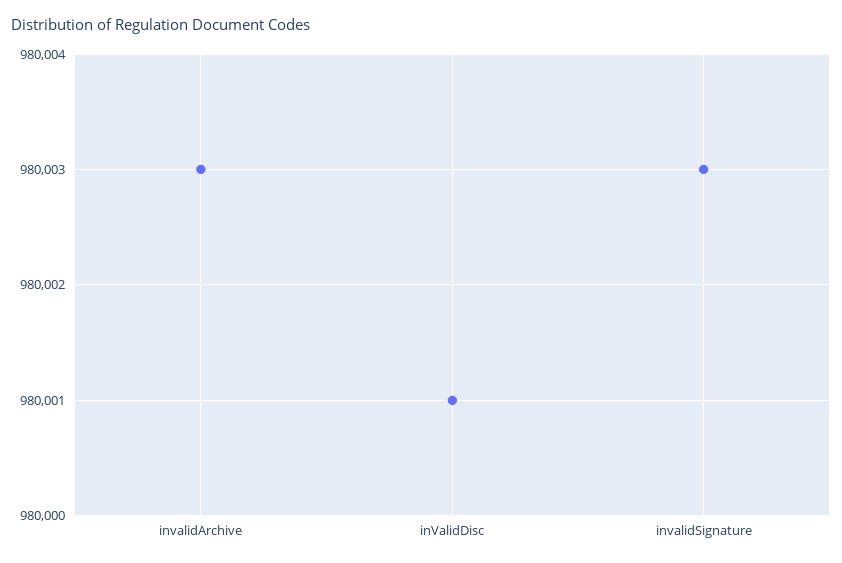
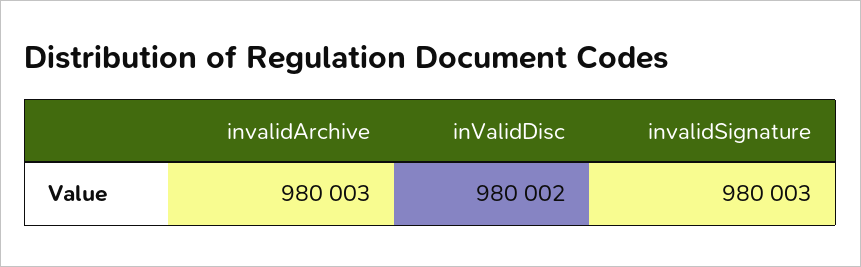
inValidDisc: 980001 -> 980002

